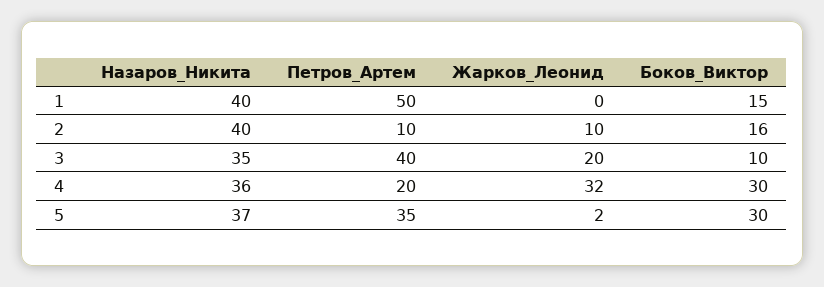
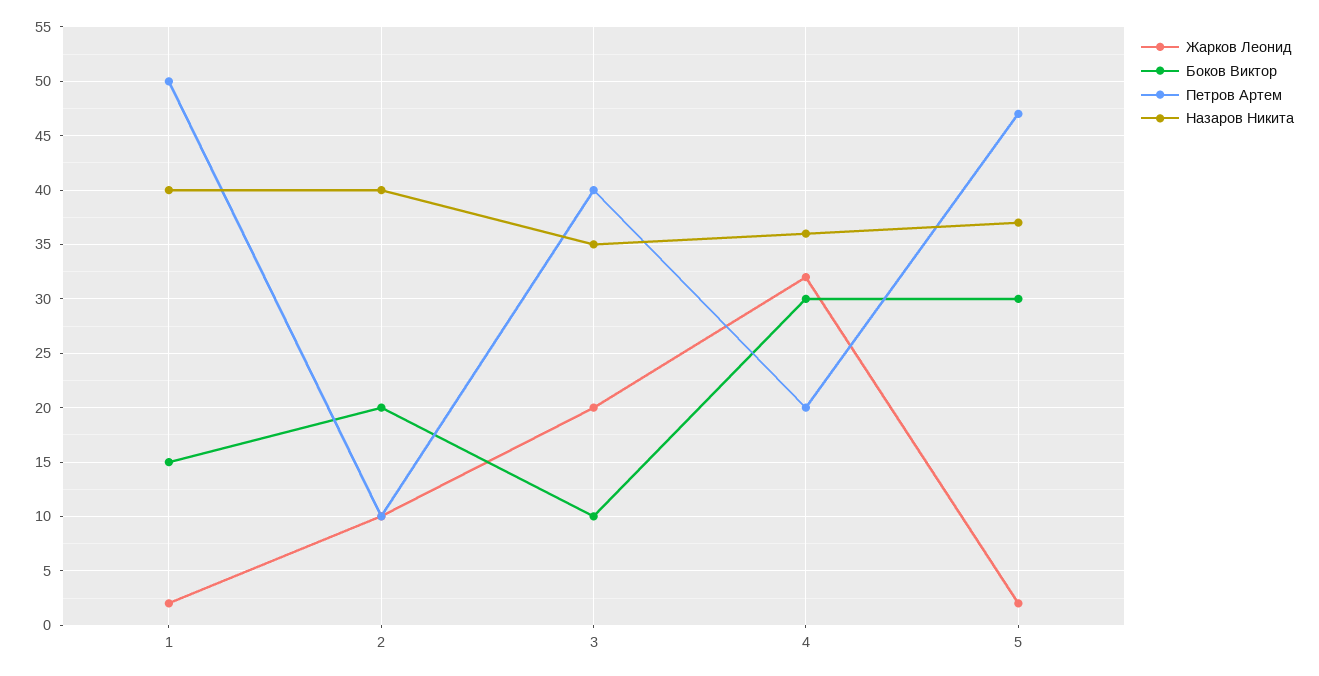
Жарков_Леонид, 1: 0 -> 2
Боков_Виктор, 2: 16 -> 20
Петров_Артем, 5: 35 -> 47

